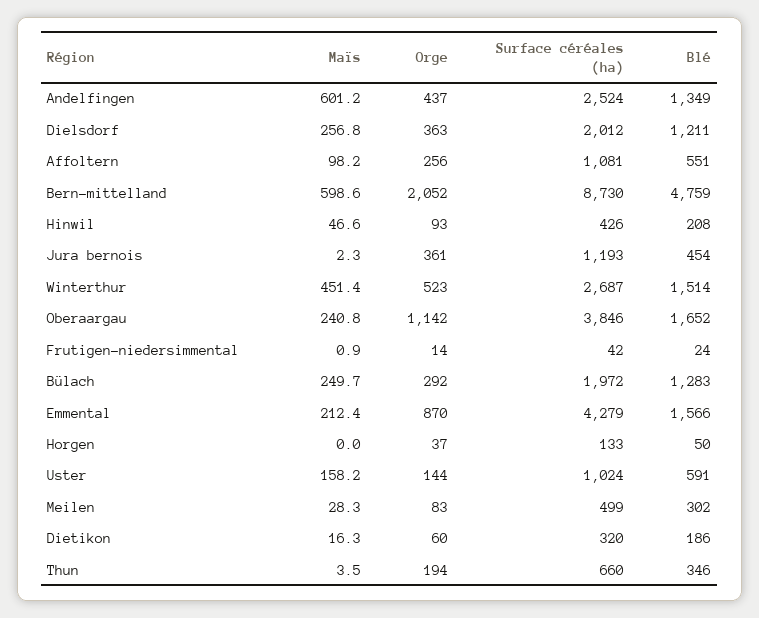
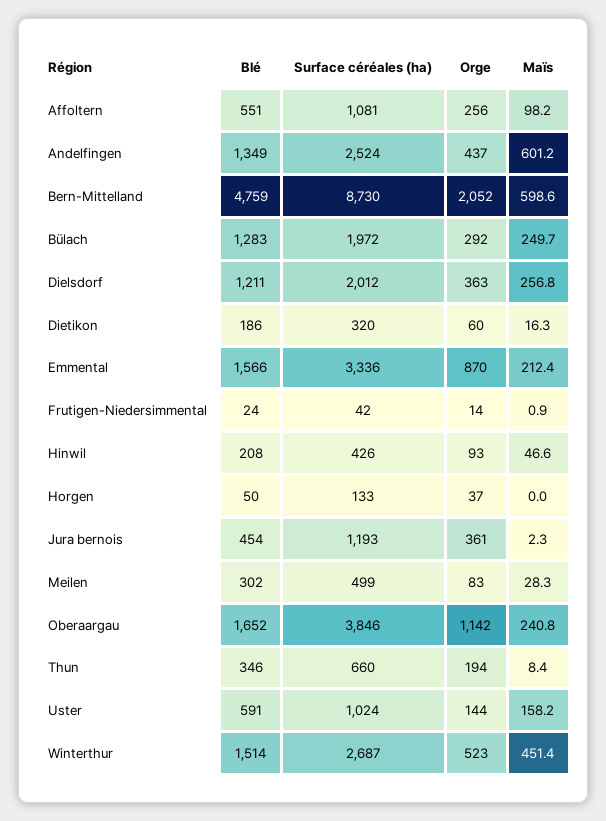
Surface céréales (ha), Emmental: 4279 -> 3336
Maïs, Thun: 3.5 -> 8.4

